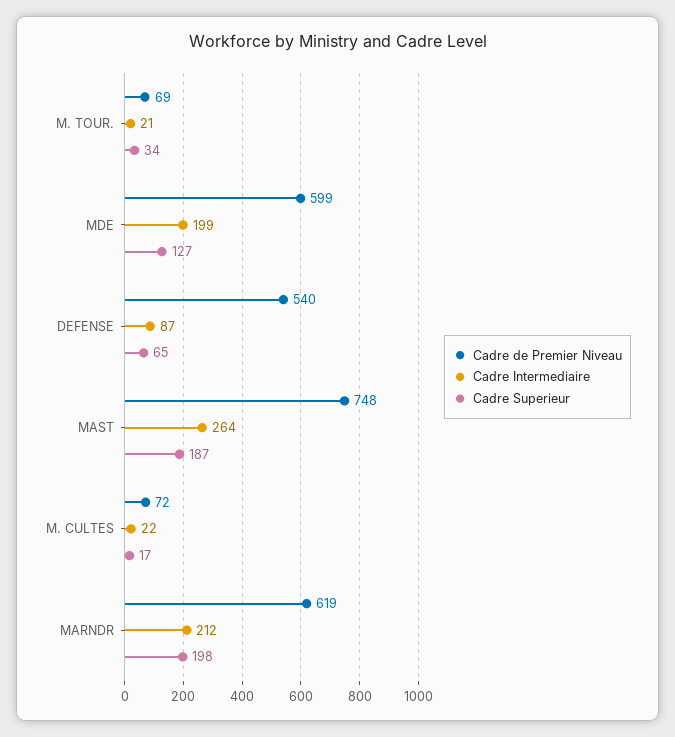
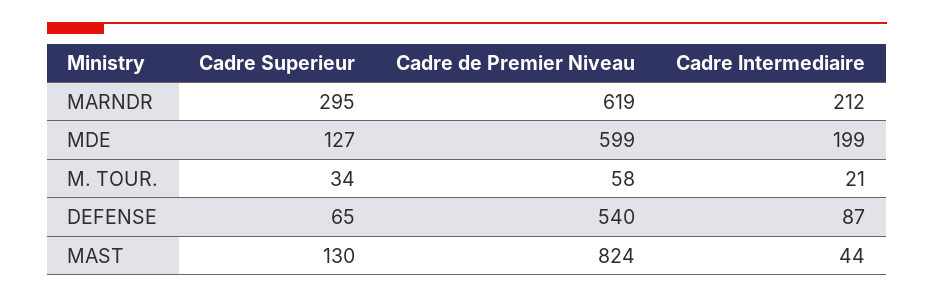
Cadre de Premier Niveau, M. TOUR.: 69 -> 58
Cadre de Premier Niveau, MAST: 748 -> 824
Cadre Intermediaire, MAST: 264 -> 44
Cadre Superieur, MAST: 187 -> 130
Cadre de Premier Niveau, M. CULTES: 72 -> none
Cadre Intermediaire, M. CULTES: 22 -> none
Cadre Superieur, M. CULTES: 17 -> none
Cadre Superieur, MARNDR: 198 -> 295

